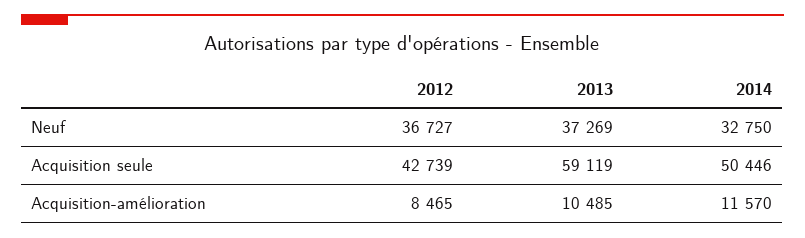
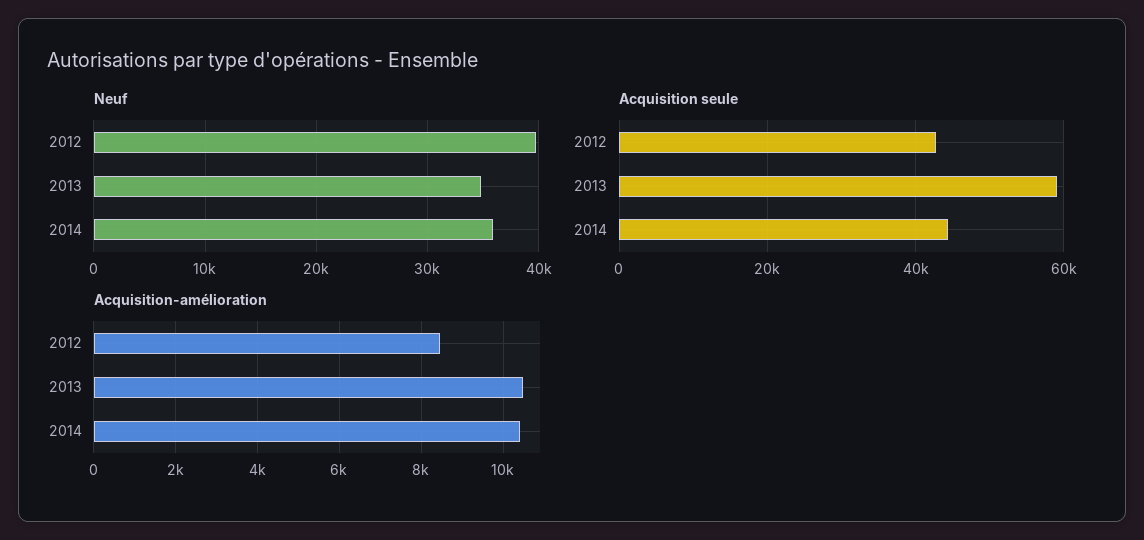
Neuf, 2012: 36727 -> 40000
Neuf, 2013: 37269 -> 35000
Neuf, 2014: 32750 -> 36000
Acquisition seule, 2014: 50446 -> 44000
Acquisition-amélioration, 2014: 11570 -> 10400

